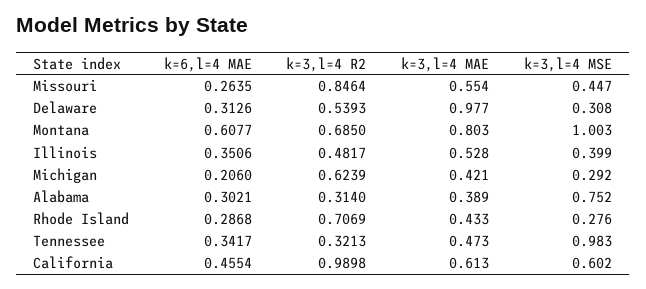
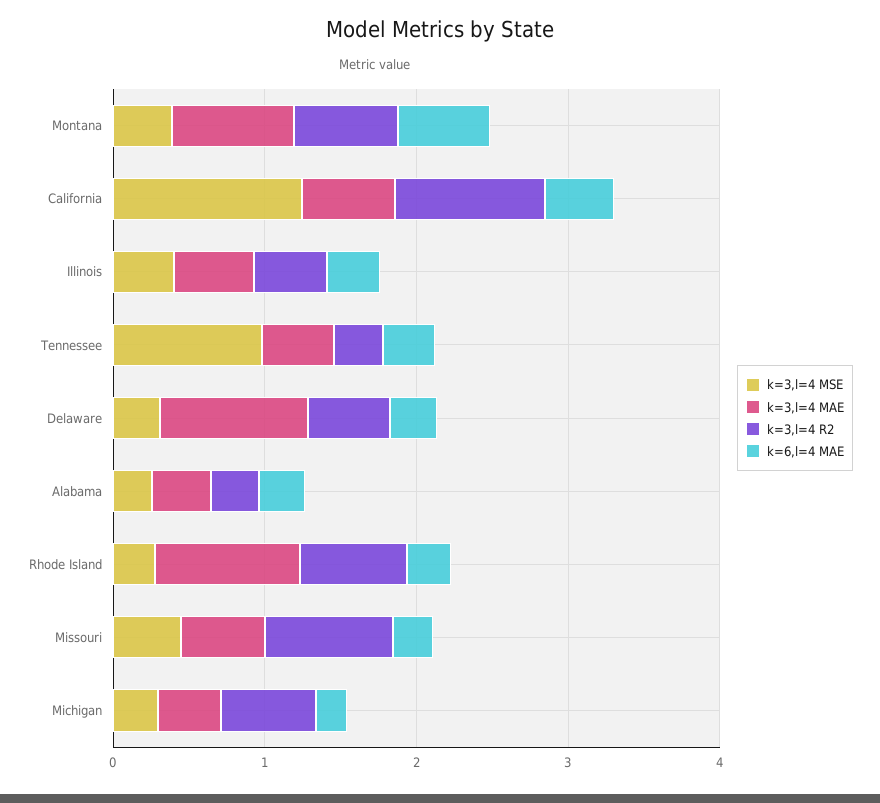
k=3,l=4 MSE, Montana: 1.003 -> 0.4
k=3,l=4 MSE, Alabama: 0.752 -> 0.2
k=3,l=4 MAE, Rhode Island: 0.433 -> 1
k=3,l=4 MSE, California: 0.602 -> 1.2

